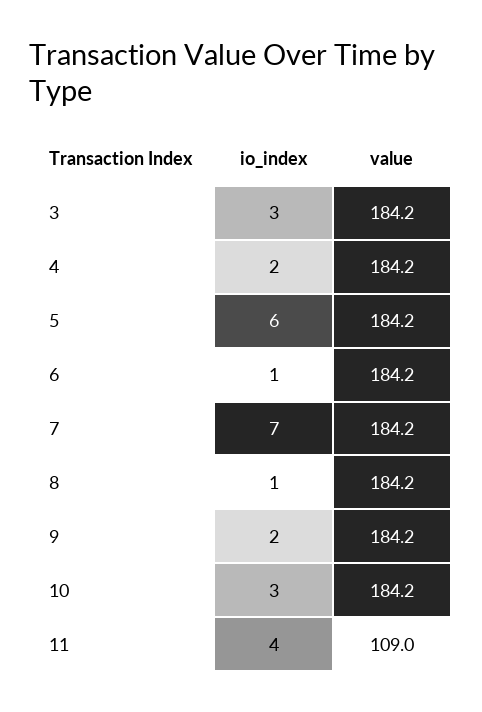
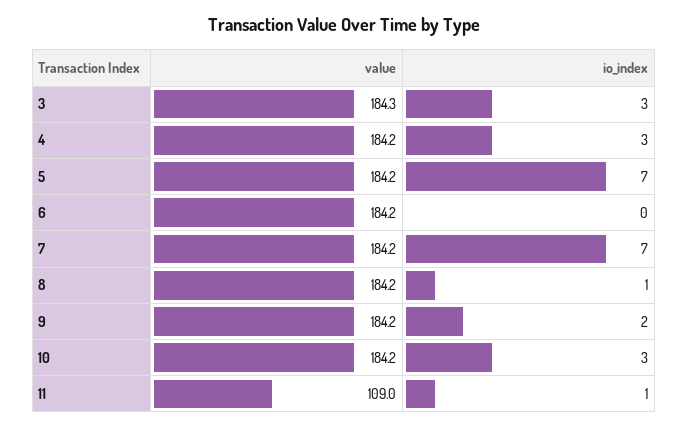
value, 3: 184.2 -> 184.3
io_index, 4: 2 -> 3
io_index, 5: 6 -> 7
io_index, 6: 1 -> 0
io_index, 11: 4 -> 1

